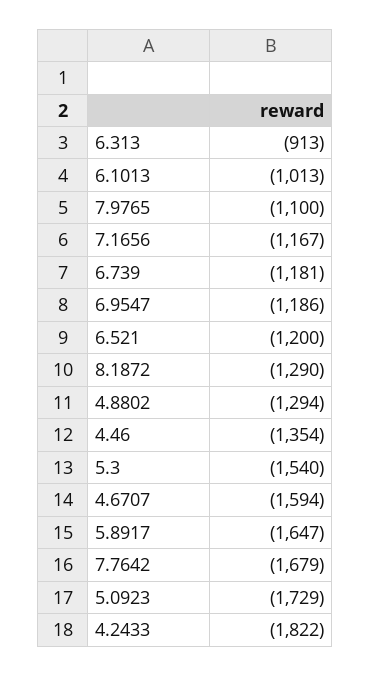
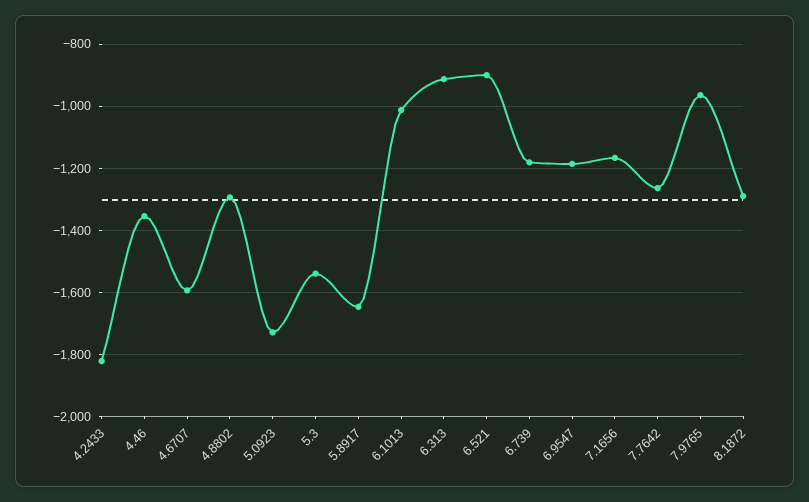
7.9765: -1100 -> -960
6.521: -1200 -> -900
7.7642: -1679 -> -1260

